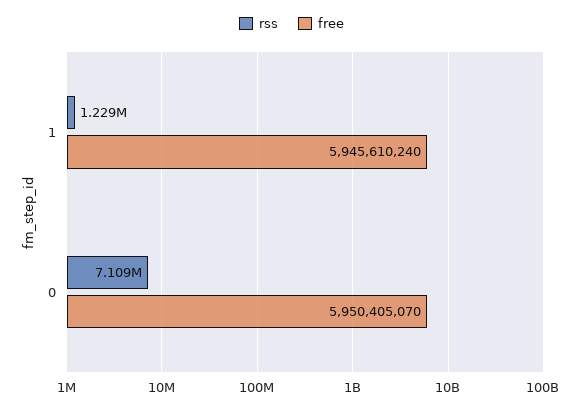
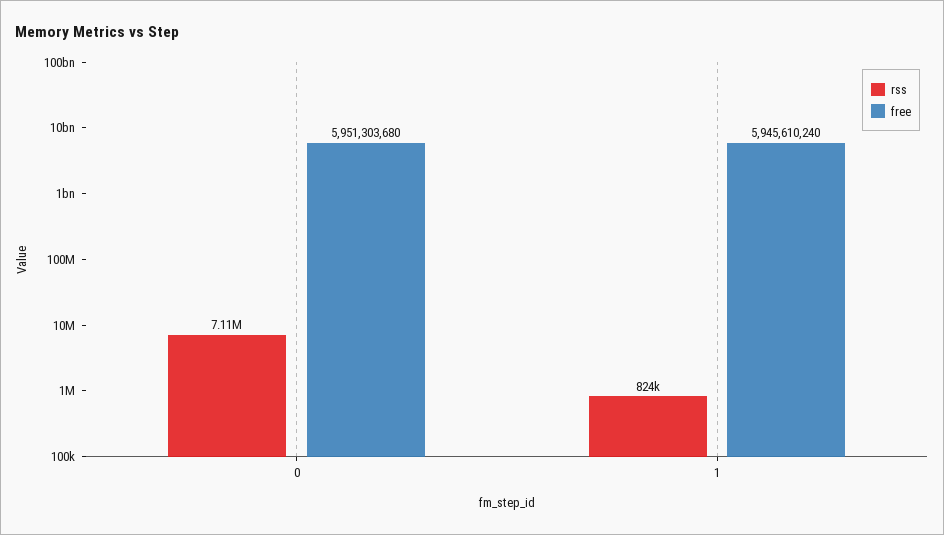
rss, 1: 1229000 -> 824000
free, 0: 5950405070 -> 5951303680

